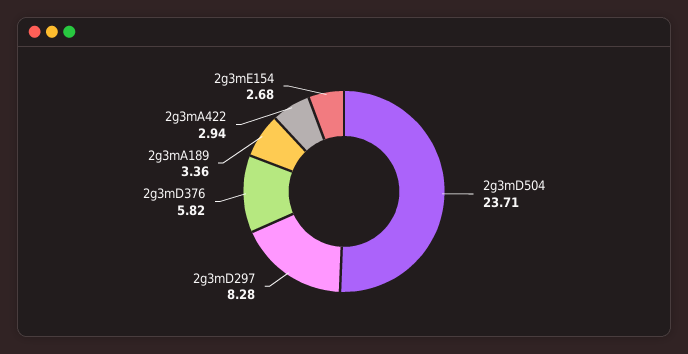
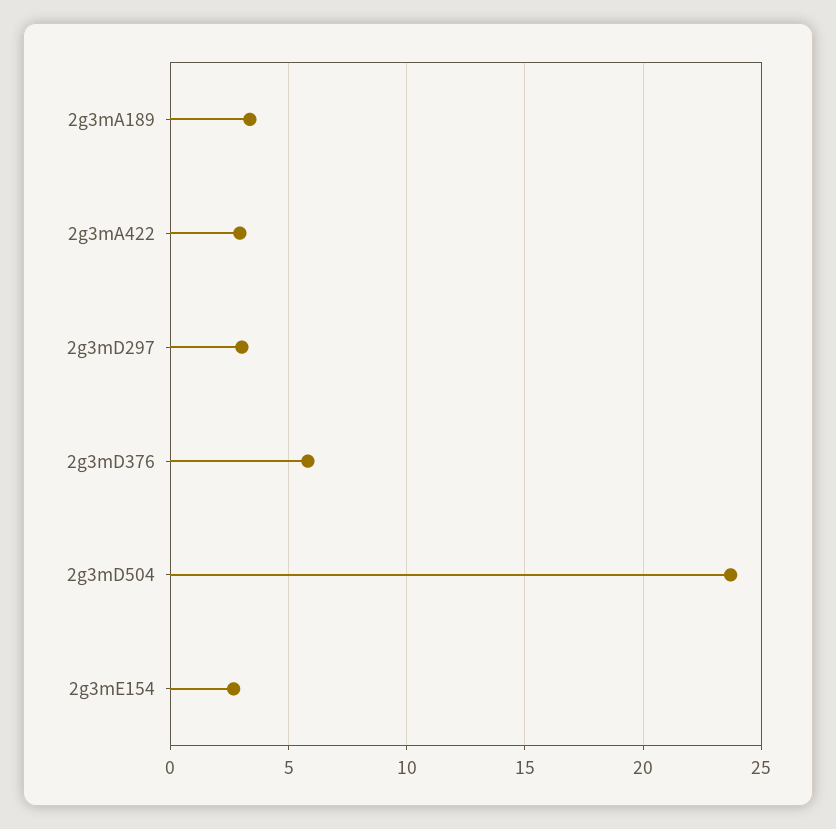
2g3mD297: 8.28 -> 3

